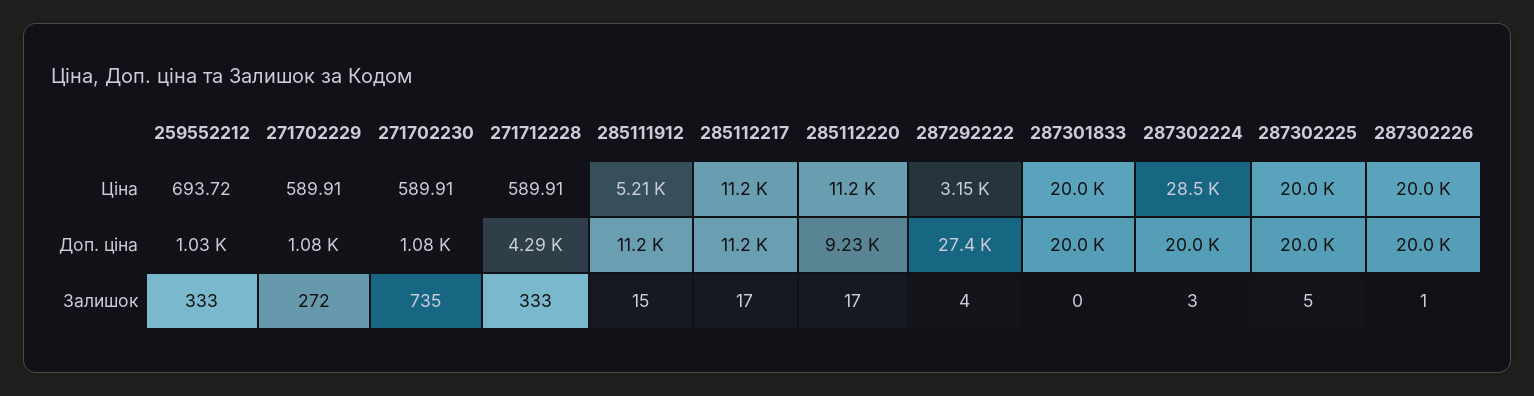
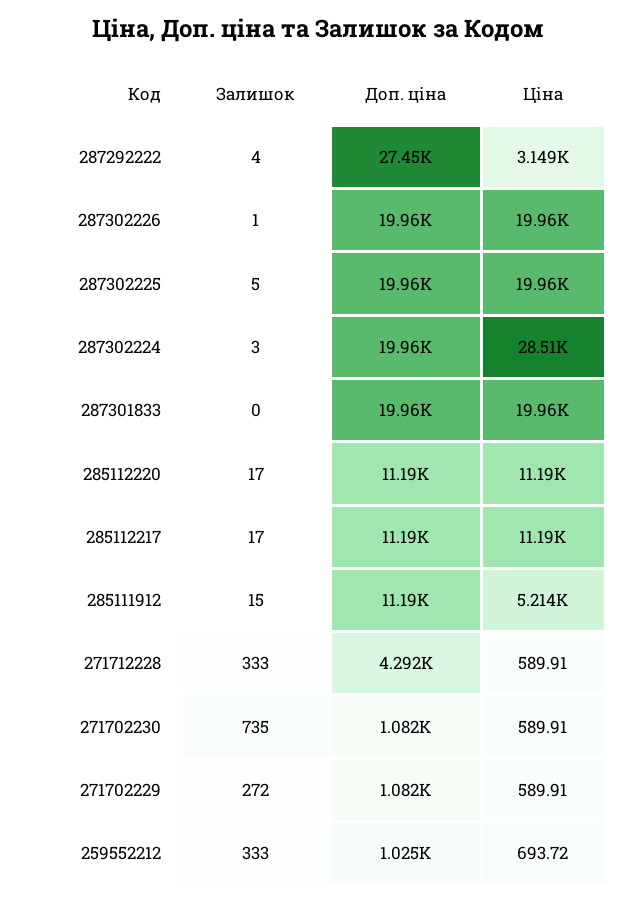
285112220, Доп. ціна: 9230 -> 11190

